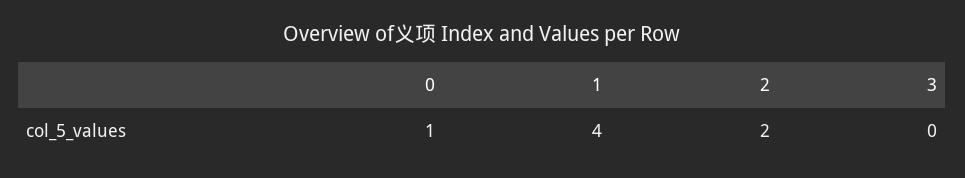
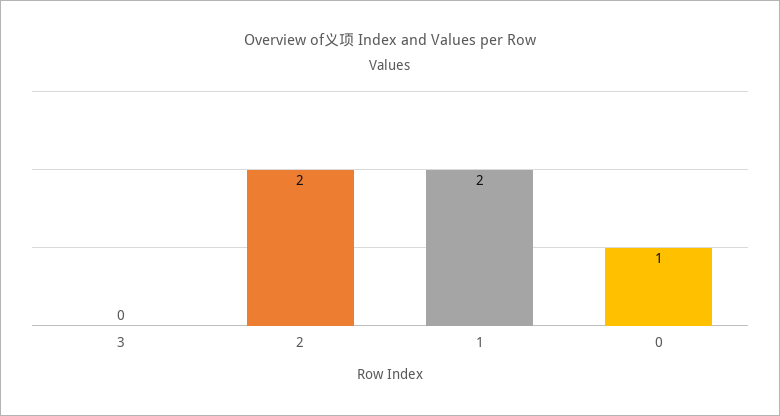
1: 4 -> 2

